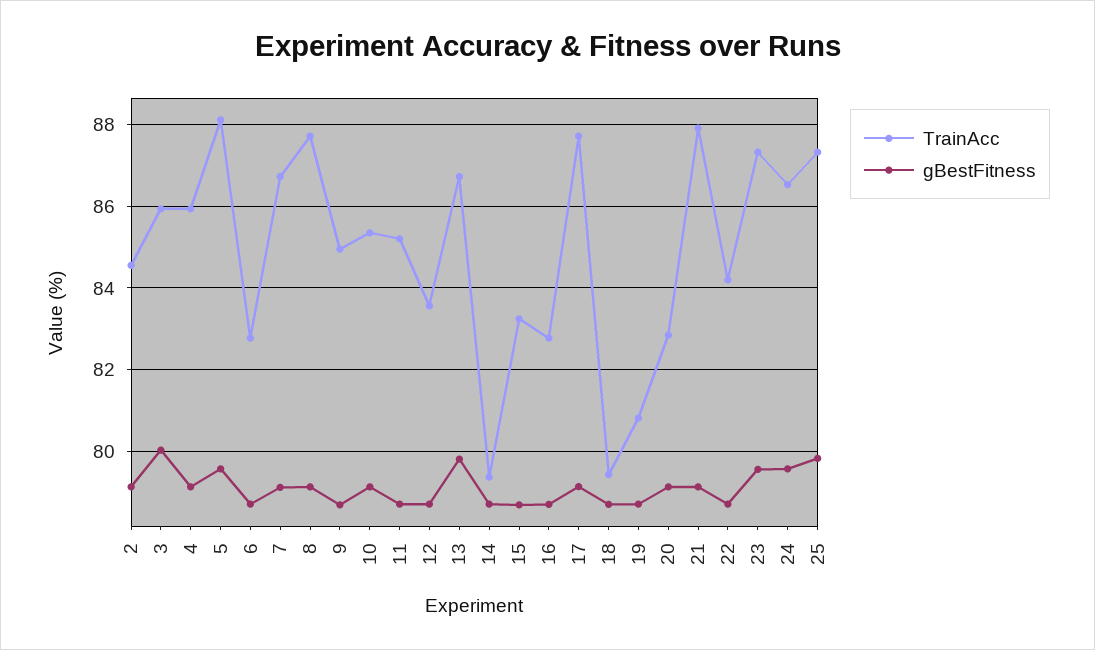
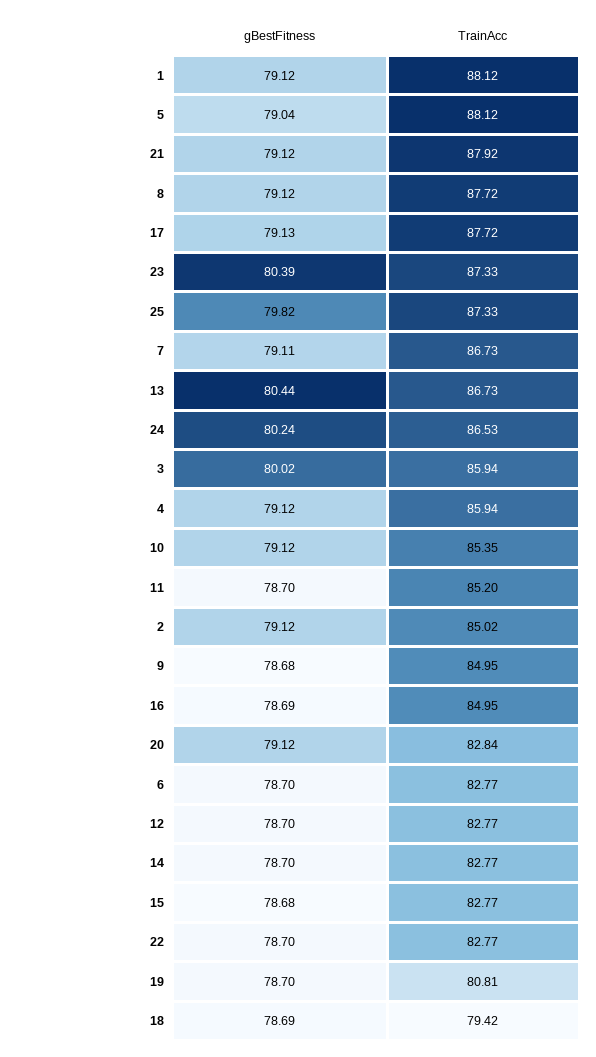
TrainAcc, 2: 84.6 -> 85.02
gBestFitness, 5: 79.6 -> 79.04
TrainAcc, 12: 83.6 -> 82.77
gBestFitness, 13: 79.8 -> 80.44
TrainAcc, 14: 79.4 -> 82.77
TrainAcc, 15: 83.2 -> 82.77
TrainAcc, 16: 82.8 -> 84.95
TrainAcc, 22: 84.2 -> 82.77
gBestFitness, 23: 79.6 -> 80.39
gBestFitness, 24: 79.6 -> 80.24
gBestFitness, 1: none -> 79.12
TrainAcc, 1: none -> 88.12

